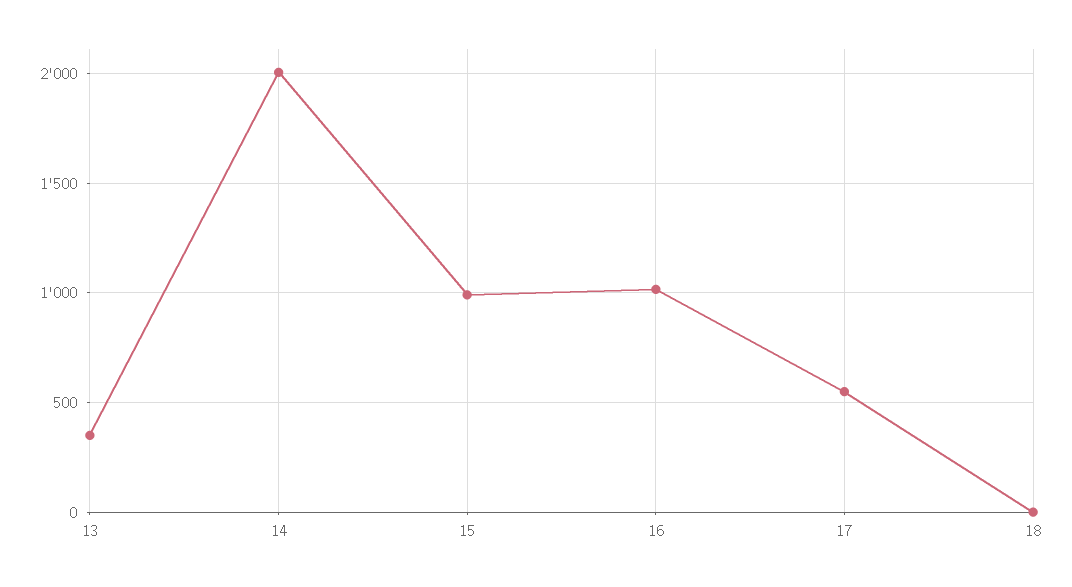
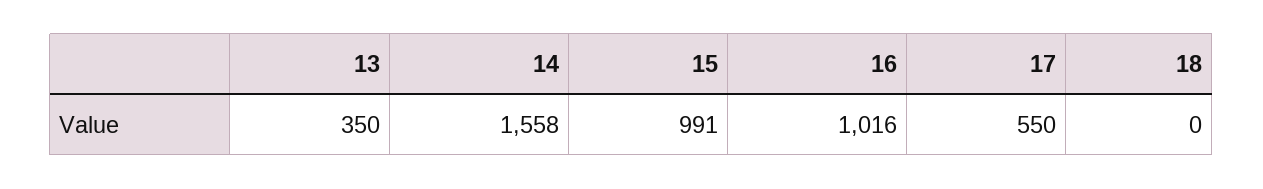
14: 2000 -> 1558

